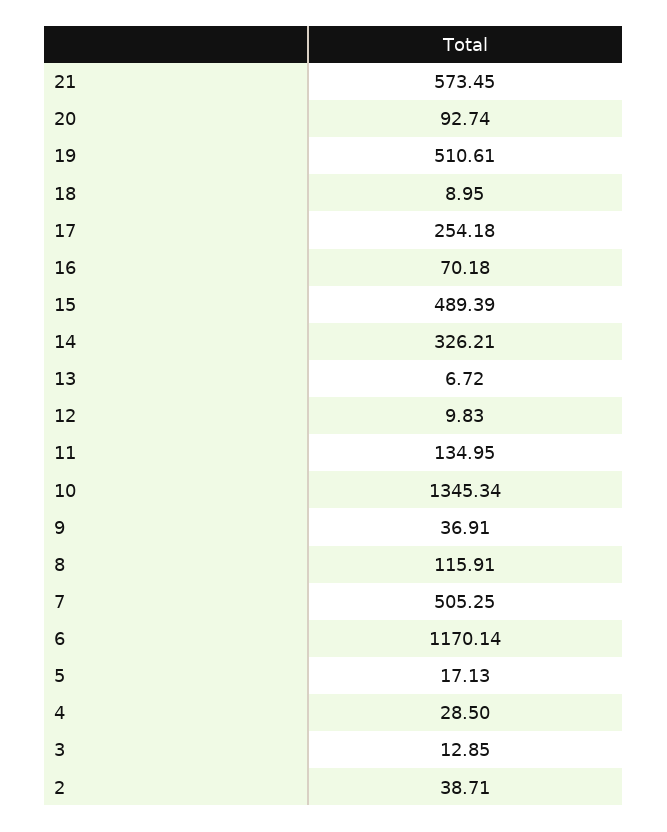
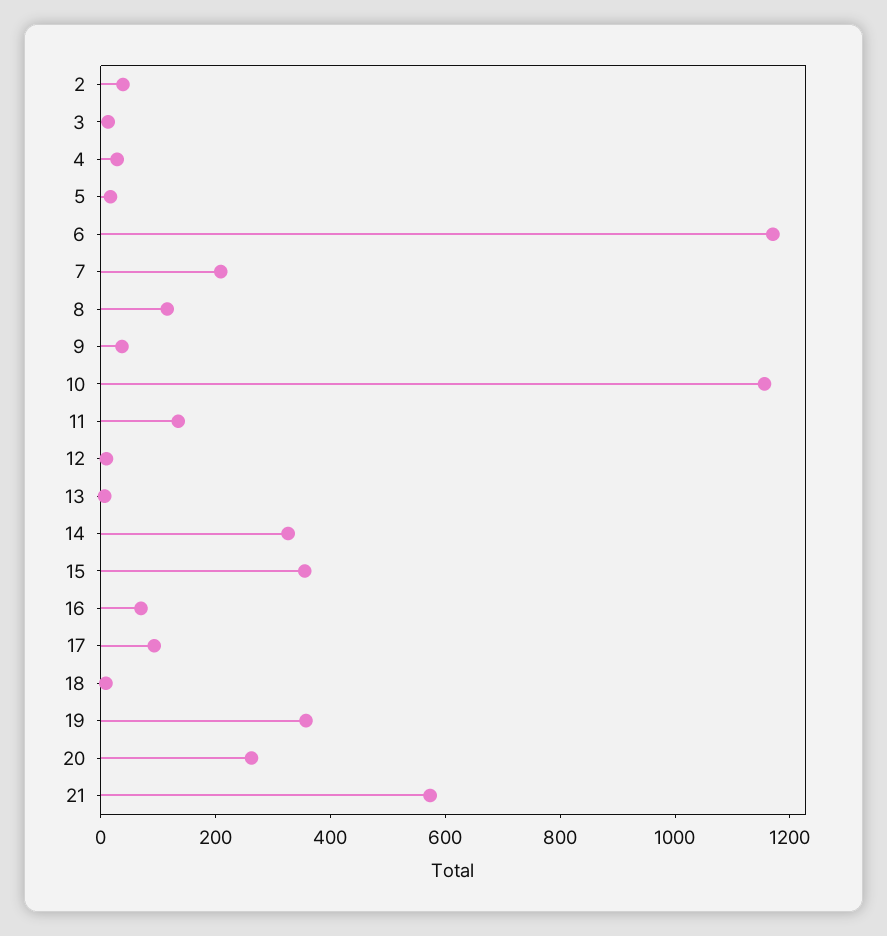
20: 92.74 -> 250
19: 510.61 -> 350
17: 254.18 -> 100
15: 489.39 -> 350
10: 1345.34 -> 1150
7: 505.25 -> 200

